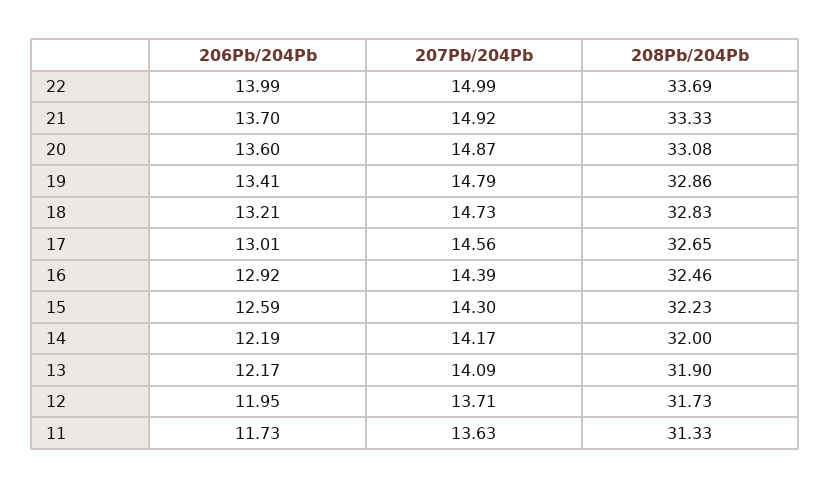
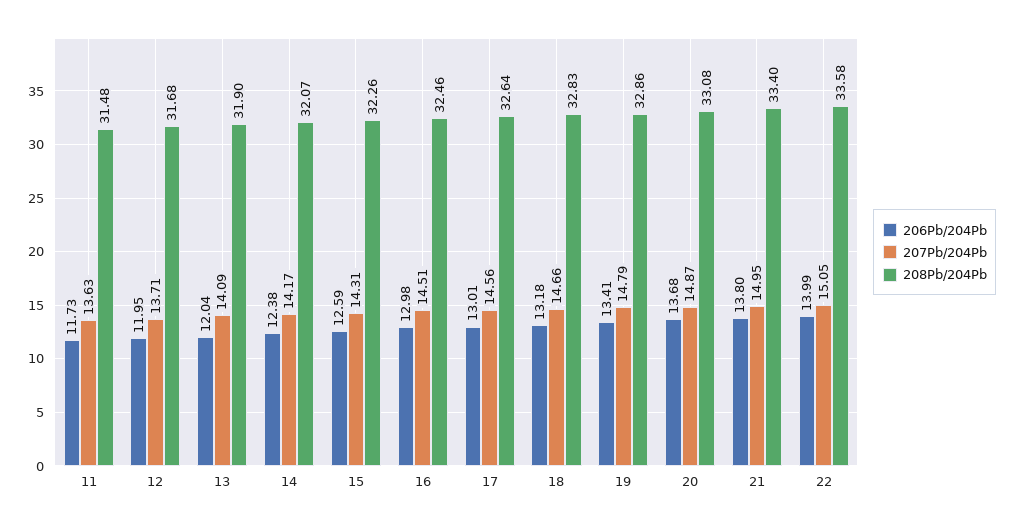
207Pb/204Pb, 22: 14.99 -> 15.05
208Pb/204Pb, 22: 33.69 -> 33.58
206Pb/204Pb, 21: 13.7 -> 13.8
207Pb/204Pb, 21: 14.92 -> 14.95
208Pb/204Pb, 21: 33.33 -> 33.4
206Pb/204Pb, 20: 13.6 -> 13.68
206Pb/204Pb, 18: 13.21 -> 13.18
207Pb/204Pb, 18: 14.73 -> 14.66
208Pb/204Pb, 17: 32.65 -> 32.64
206Pb/204Pb, 16: 12.92 -> 12.98
207Pb/204Pb, 16: 14.39 -> 14.51
207Pb/204Pb, 15: 14.3 -> 14.31
208Pb/204Pb, 15: 32.23 -> 32.26
206Pb/204Pb, 14: 12.19 -> 12.38
208Pb/204Pb, 14: 32 -> 32.07
206Pb/204Pb, 13: 12.17 -> 12.04
208Pb/204Pb, 12: 31.73 -> 31.68
208Pb/204Pb, 11: 31.33 -> 31.48

